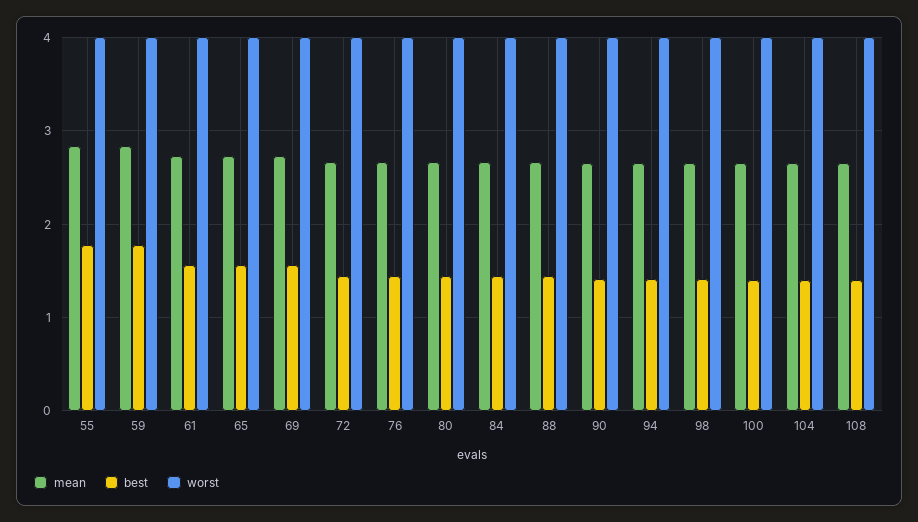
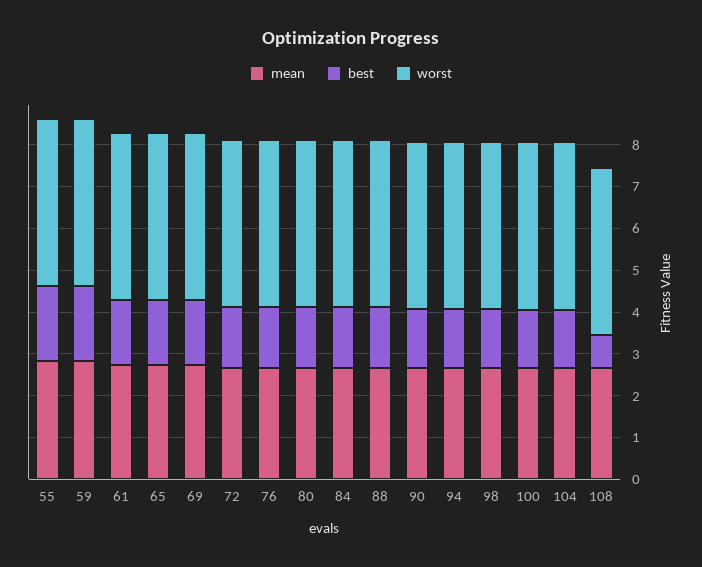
best, 108: 1.4 -> 0.8

